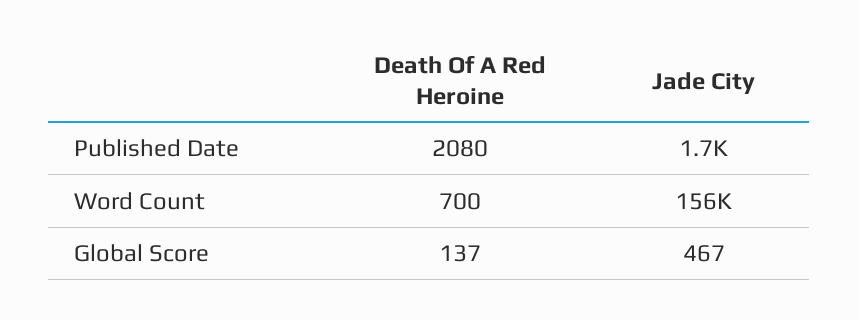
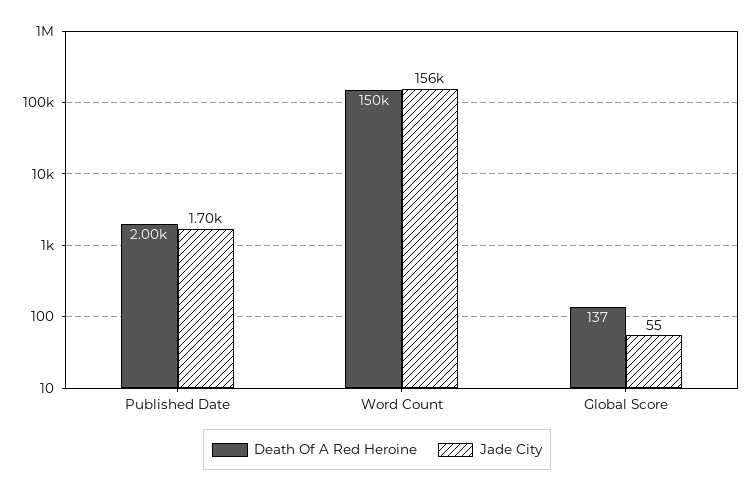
Death Of A Red Heroine, Published Date: 2080 -> 2000
Death Of A Red Heroine, Word Count: 700 -> 150000
Jade City, Global Score: 467 -> 55

